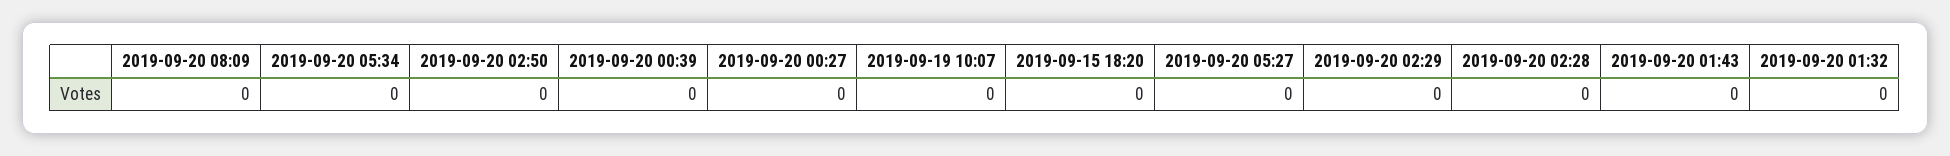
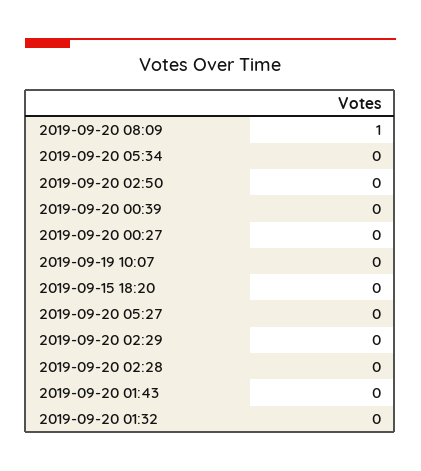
2019-09-20 08:09: 0 -> 1

